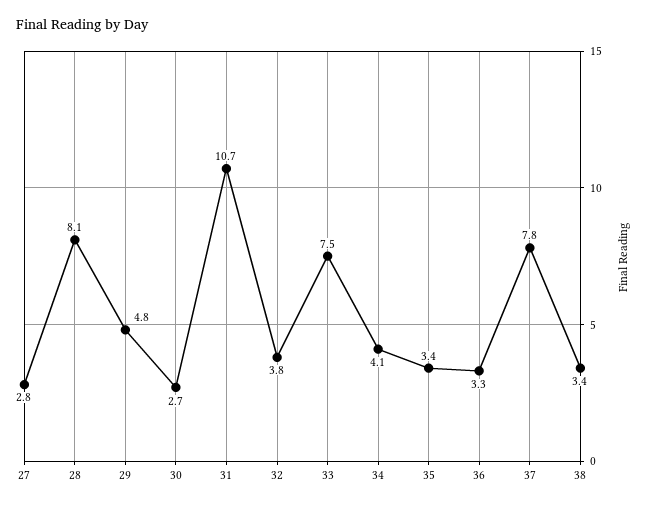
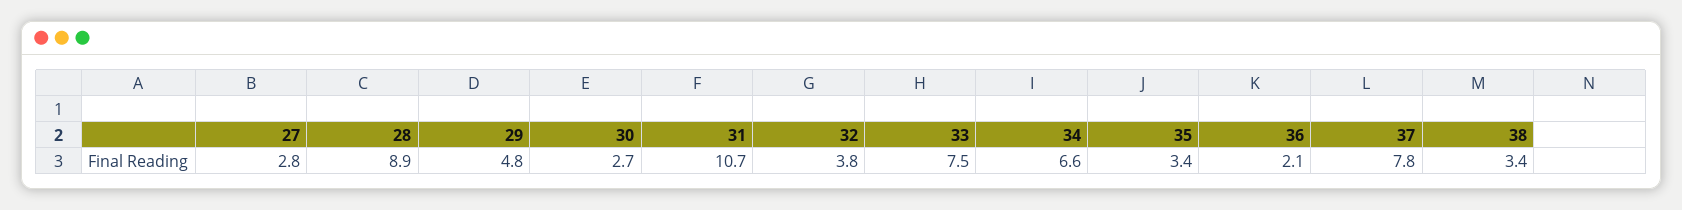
28: 8.1 -> 8.9
34: 4.1 -> 6.6
36: 3.3 -> 2.1

